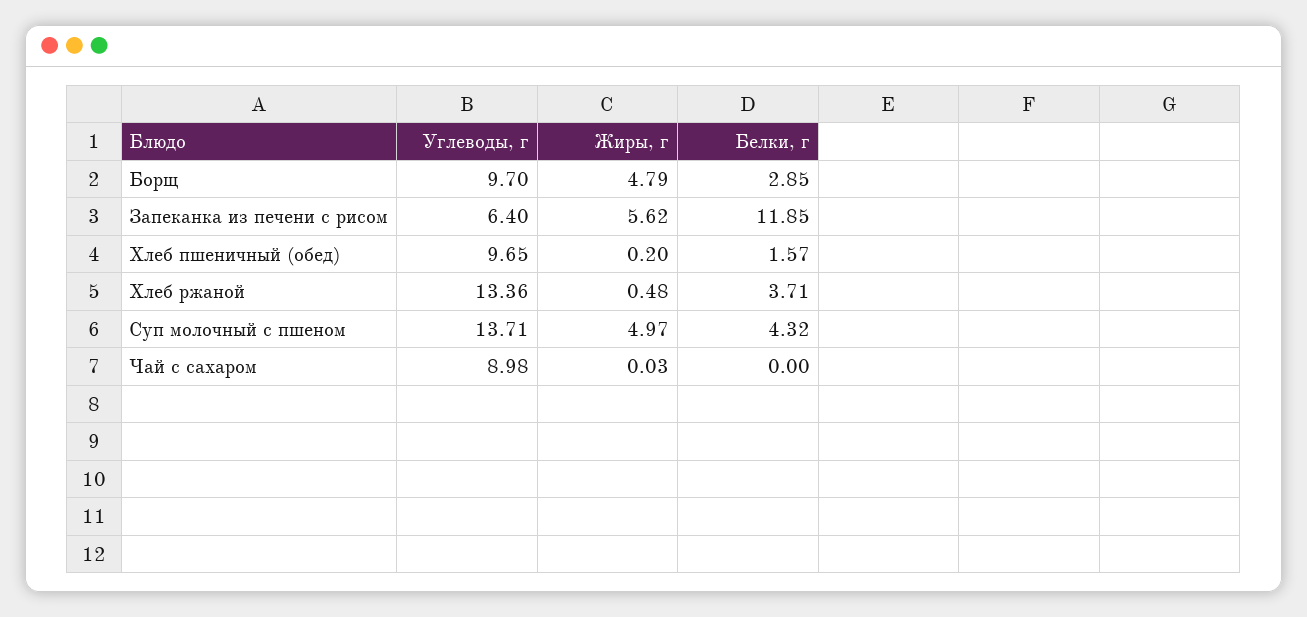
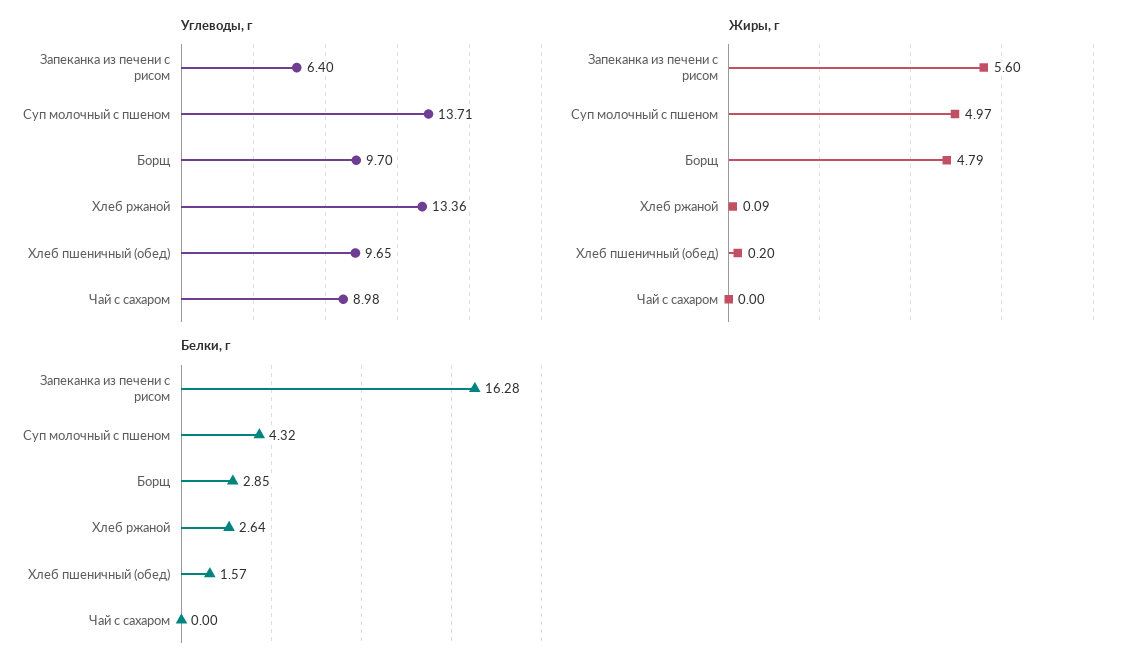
Жиры, г, Запеканка из печени с рисом: 5.62 -> 5.6
Белки, г, Запеканка из печени с рисом: 11.85 -> 16.28
Жиры, г, Хлеб ржаной: 0.48 -> 0.09
Белки, г, Хлеб ржаной: 3.71 -> 2.64
Жиры, г, Чай с сахаром: 0.03 -> 0

